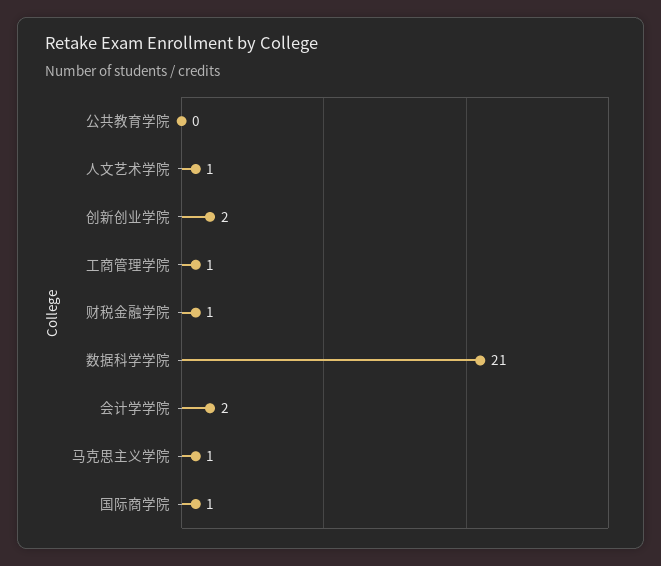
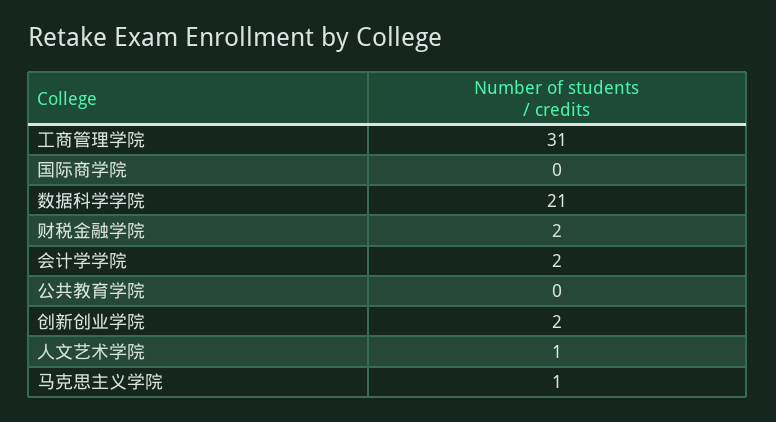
工商管理学院: 1 -> 31
财税金融学院: 1 -> 2
国际商学院: 1 -> 0

